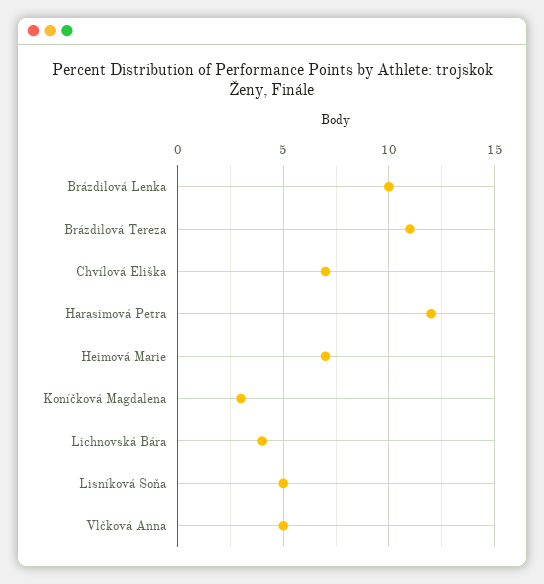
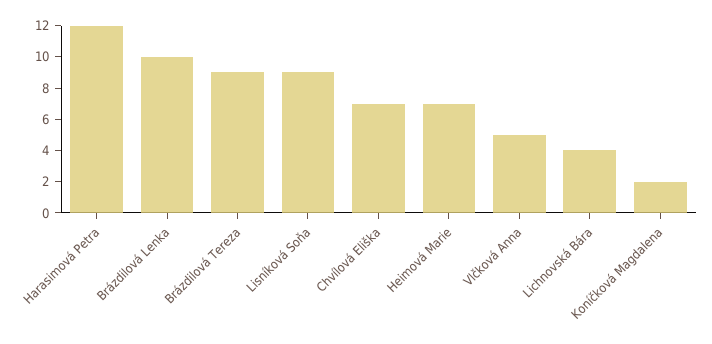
Brázdilová Tereza: 11 -> 9
Koníčková Magdalena: 3 -> 2
Lisníková Soňa: 5 -> 9

